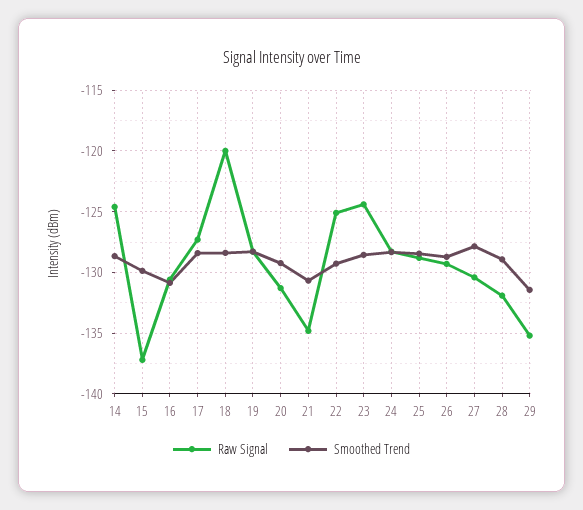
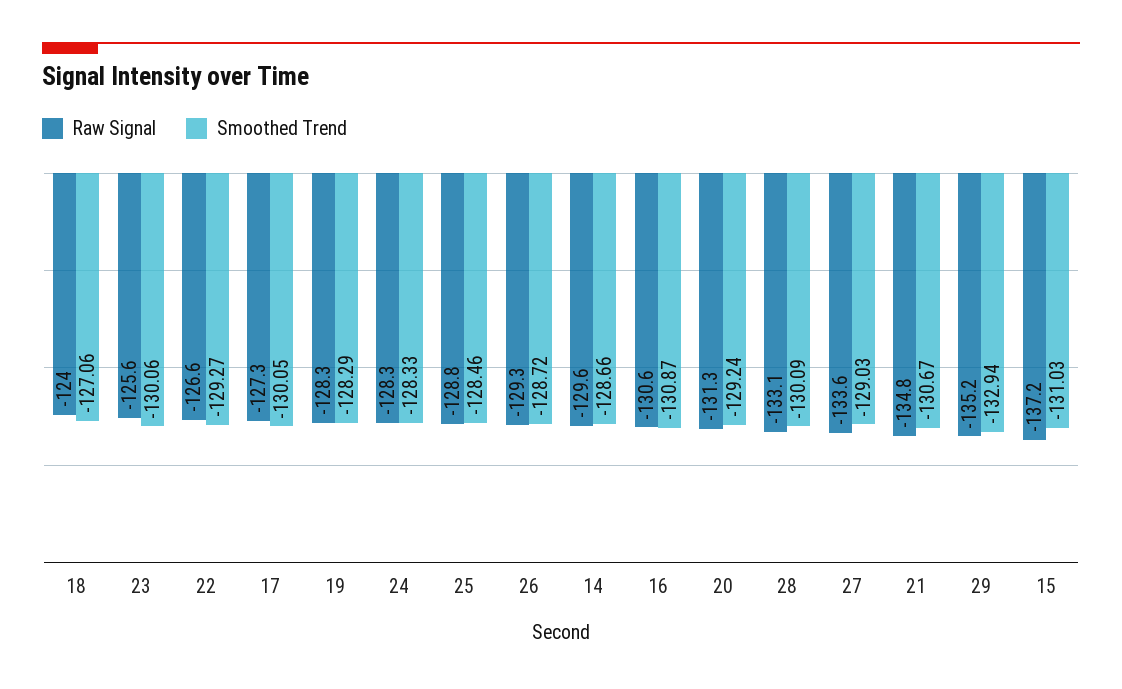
Raw Signal, 14: -124.5 -> -129.6
Smoothed Trend, 15: -130 -> -131.03
Smoothed Trend, 17: -128.5 -> -130.05
Raw Signal, 18: -120 -> -124
Smoothed Trend, 18: -128.5 -> -127.06
Raw Signal, 22: -125 -> -126.6
Raw Signal, 23: -124.5 -> -125.6
Smoothed Trend, 23: -128.5 -> -130.06
Raw Signal, 27: -130.5 -> -133.6
Smoothed Trend, 27: -128 -> -129.03
Raw Signal, 28: -132 -> -133.1
Smoothed Trend, 28: -129 -> -130.09
Smoothed Trend, 29: -131.5 -> -132.94

